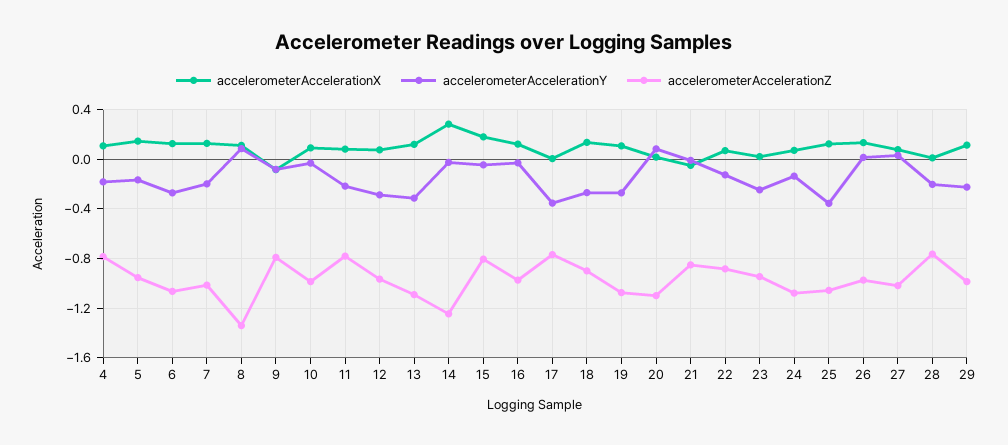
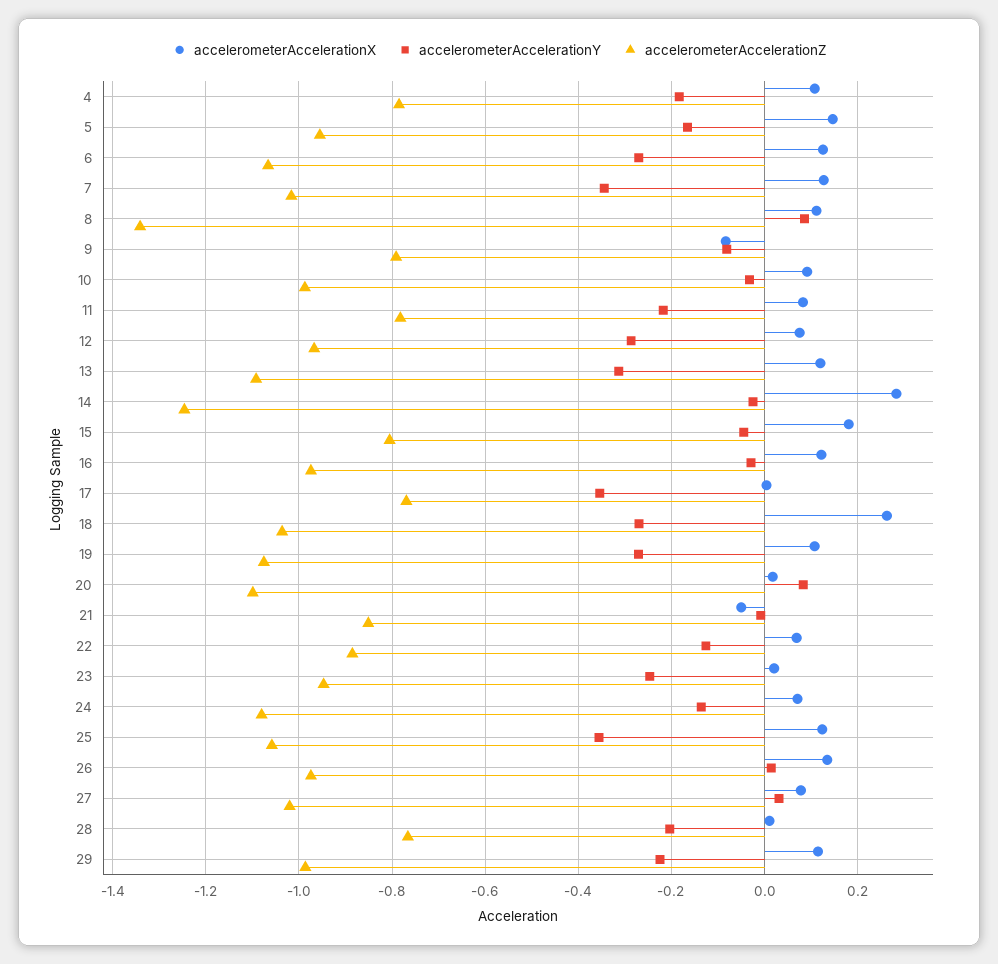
accelerometerAccelerationY, 7: -0.2 -> -0.34
accelerometerAccelerationX, 18: 0.15 -> 0.26
accelerometerAccelerationZ, 18: -0.9 -> -1.04

